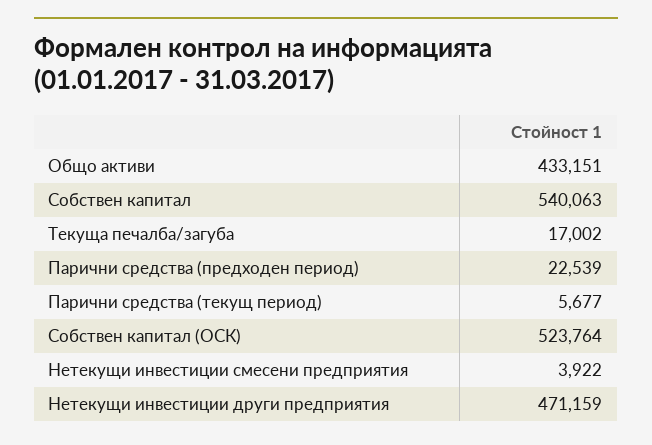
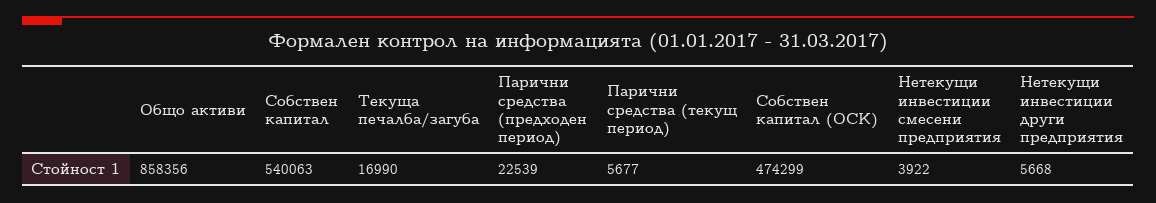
Общо активи: 433151 -> 858356
Текуща печалба/загуба: 17002 -> 16990
Собствен капитал (ОСК): 523764 -> 474299
Нетекущи инвестиции други предприятия: 471159 -> 5668

